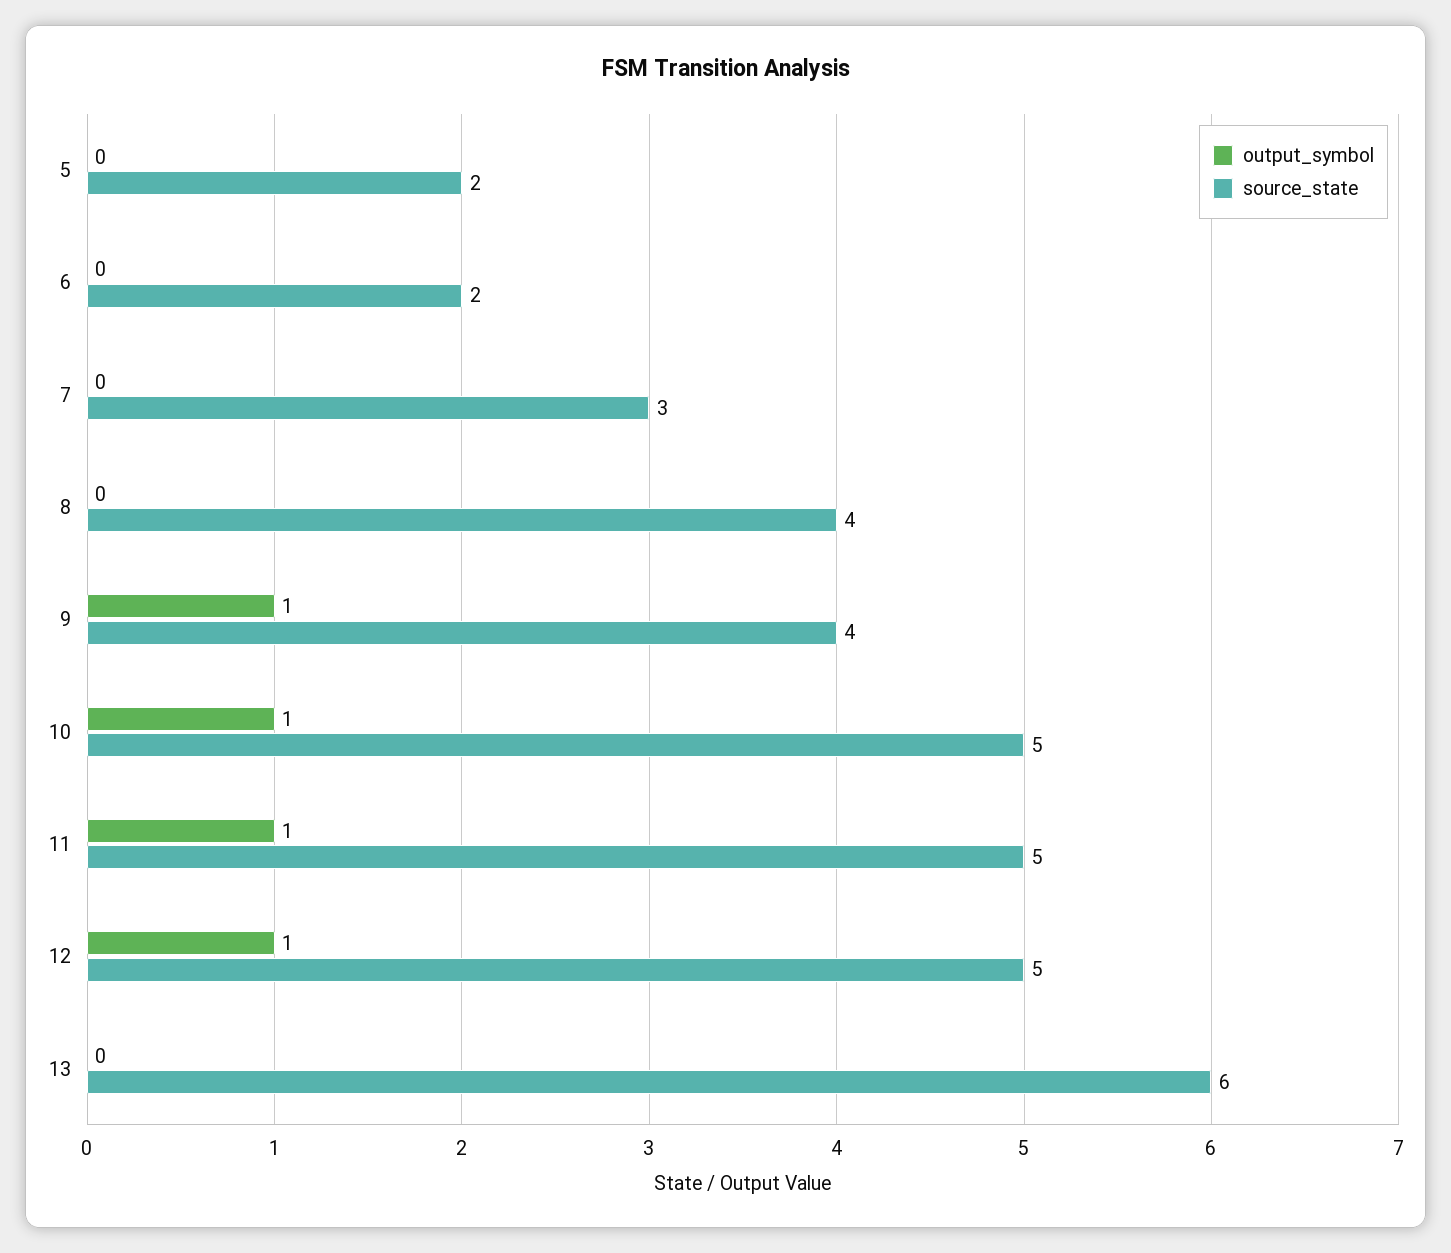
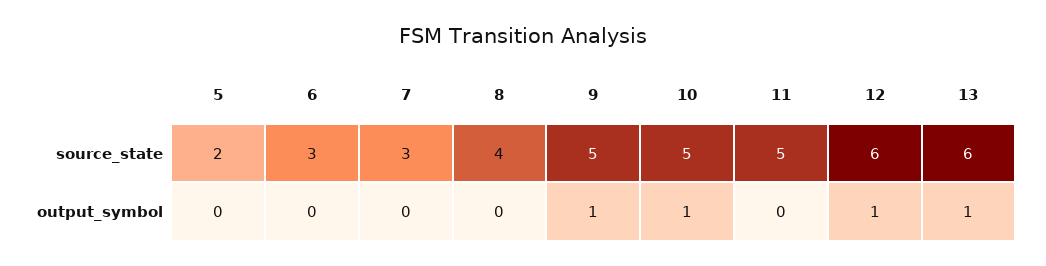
source_state, 6: 2 -> 3
source_state, 9: 4 -> 5
output_symbol, 11: 1 -> 0
source_state, 12: 5 -> 6
output_symbol, 13: 0 -> 1

